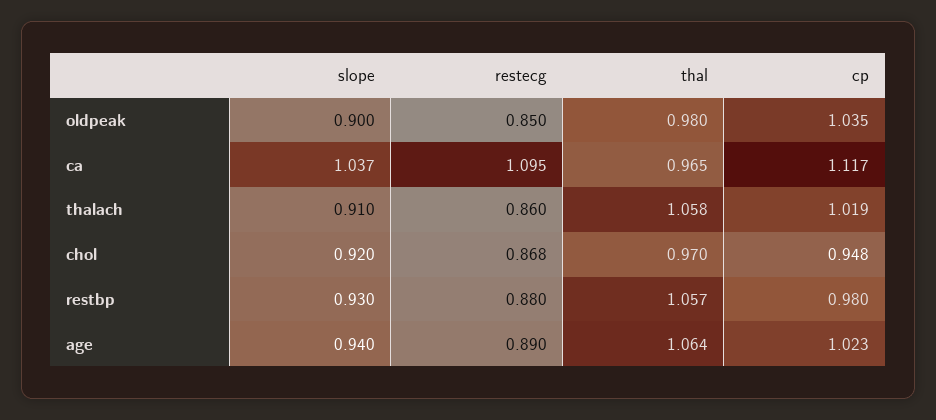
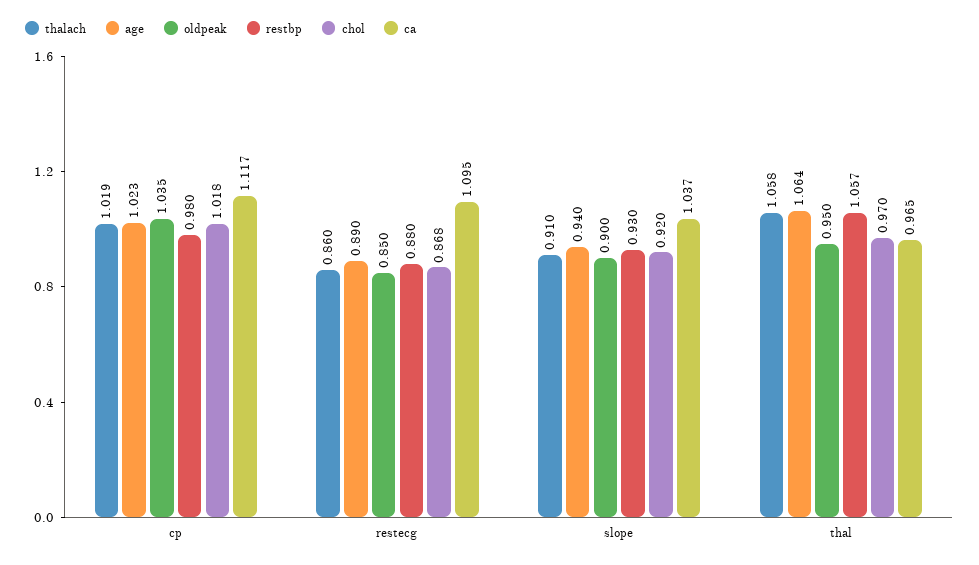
oldpeak, thal: 0.98 -> 0.95
chol, cp: 0.948 -> 1.018

